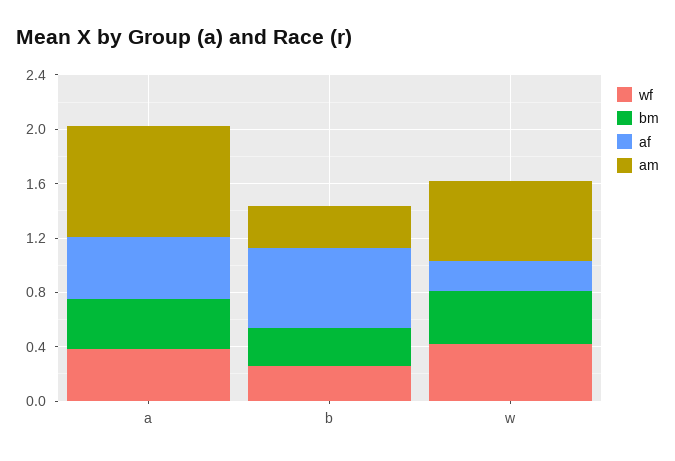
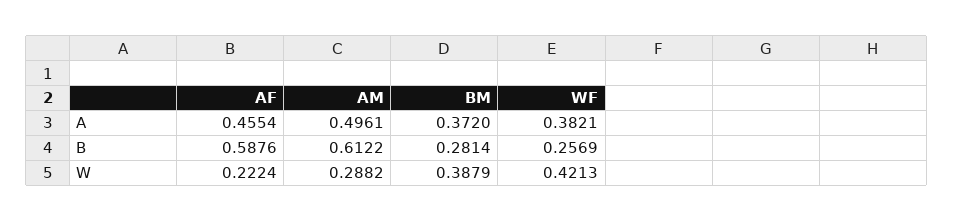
am, a: 0.8 -> 0.4961
am, b: 0.3 -> 0.6122
am, w: 0.6 -> 0.2882

